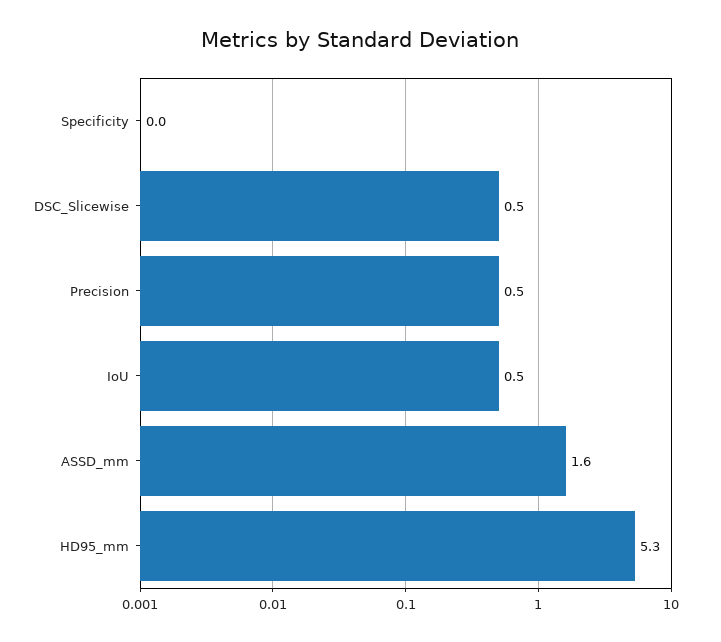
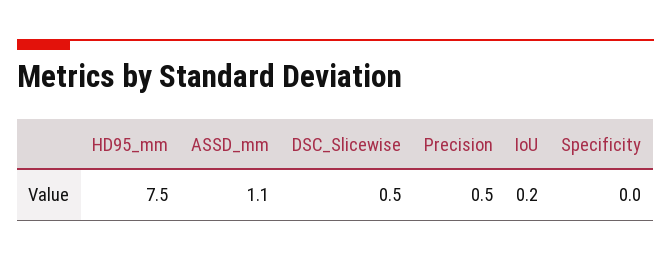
IoU: 0.5 -> 0.2
ASSD_mm: 1.6 -> 1.1
HD95_mm: 5.3 -> 7.5

